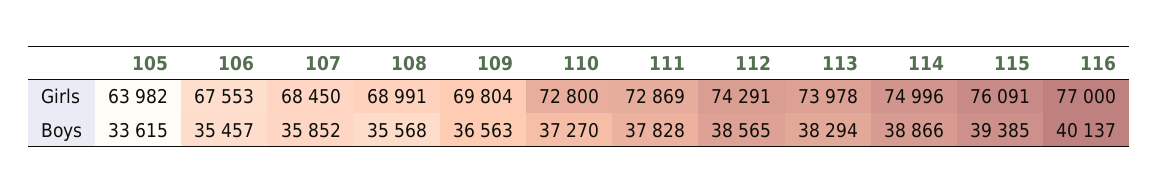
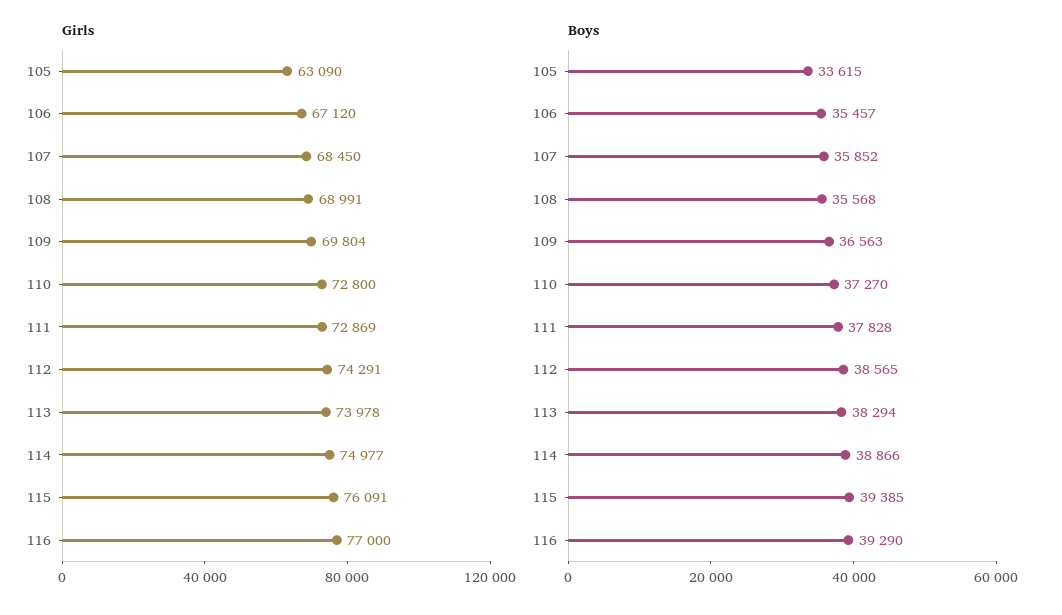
Girls, 105: 63982 -> 63090
Girls, 106: 67553 -> 67120
Girls, 114: 74996 -> 74977
Boys, 116: 40137 -> 39290

